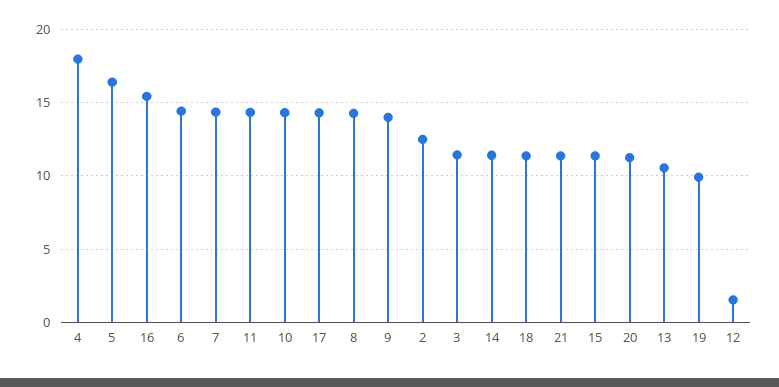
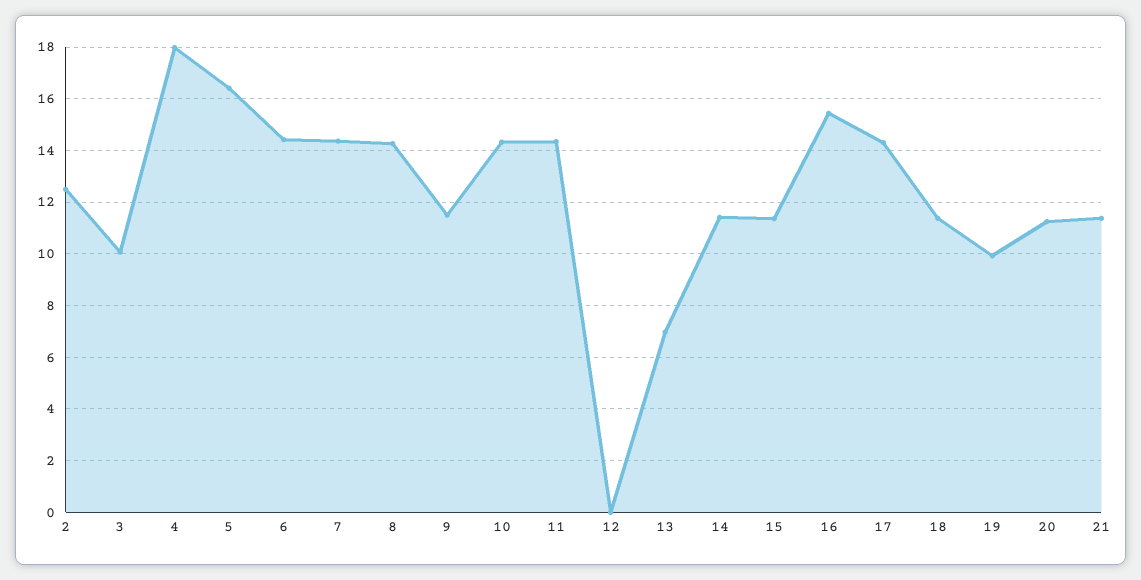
9: 14 -> 11.5
3: 11.5 -> 10
13: 10.5 -> 7
12: 1.5 -> 0

